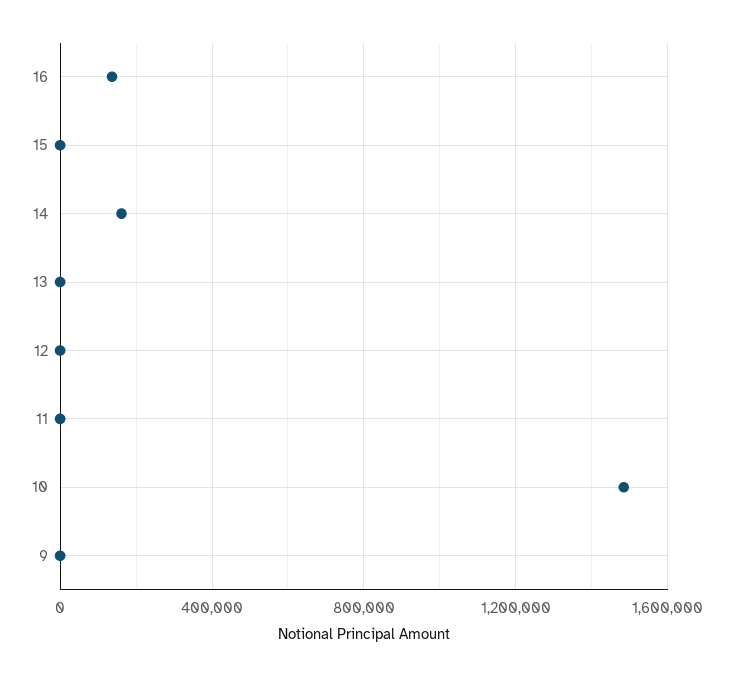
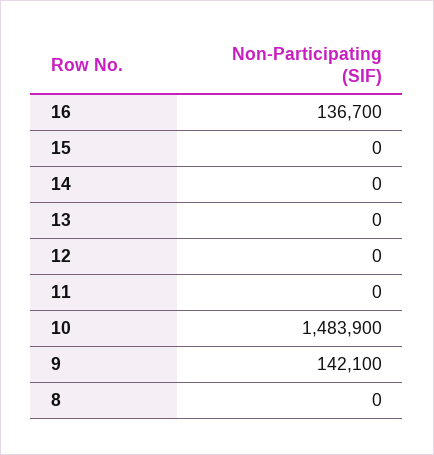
14: 150000 -> 0
9: 0 -> 142100
8: none -> 0

